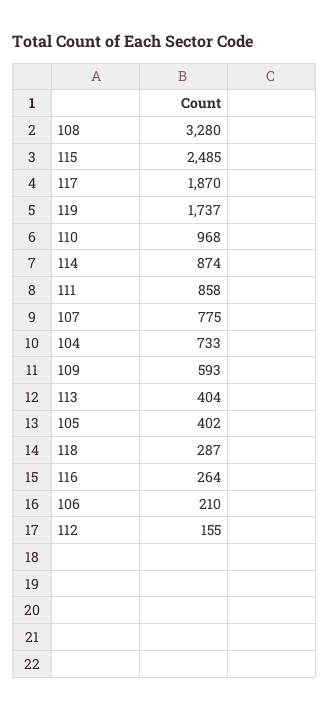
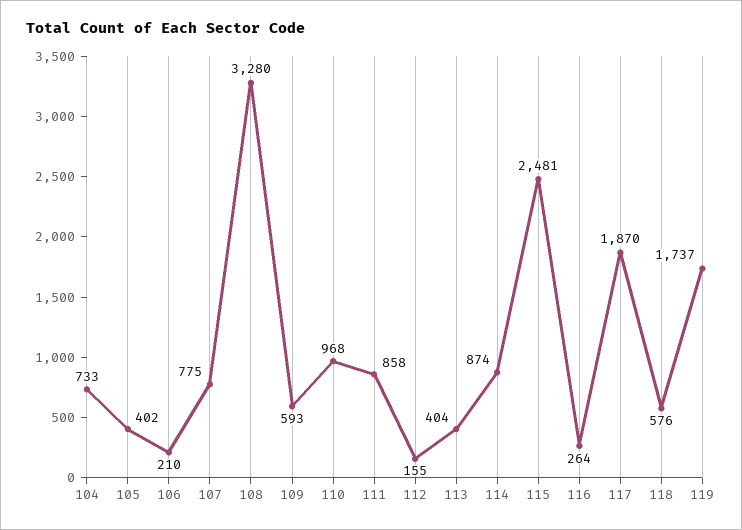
115: 2485 -> 2481
118: 287 -> 576

